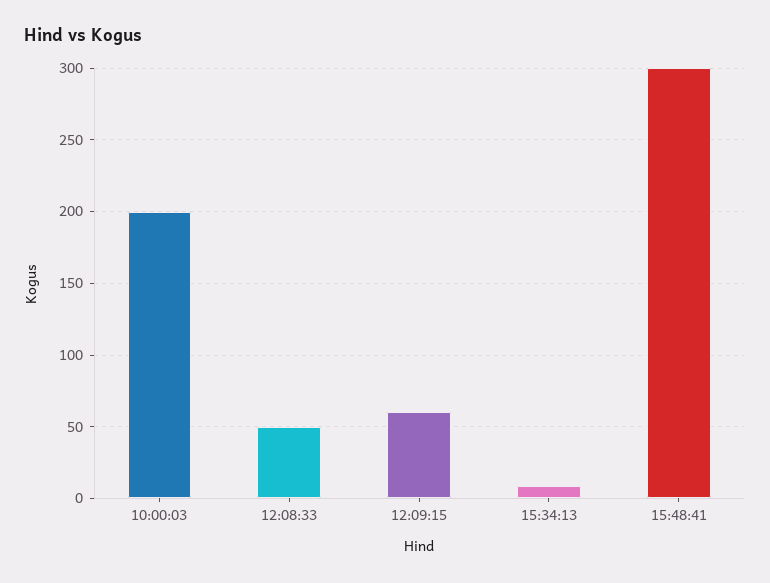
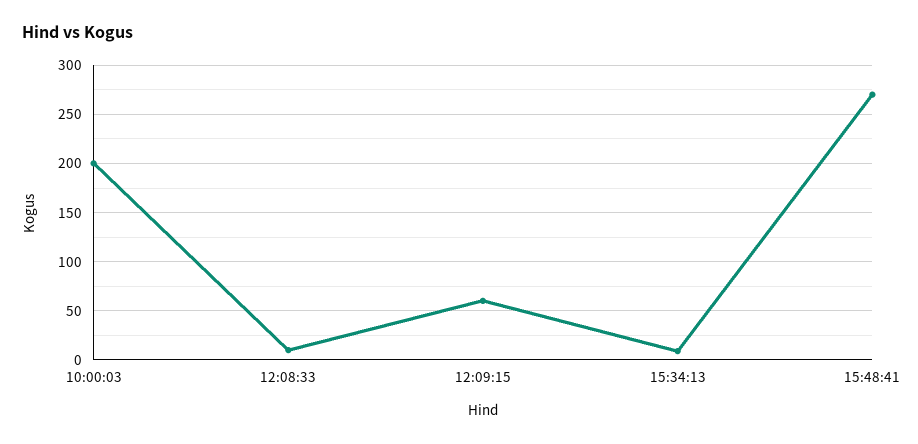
12:08:33: 50 -> 10
15:48:41: 300 -> 270

